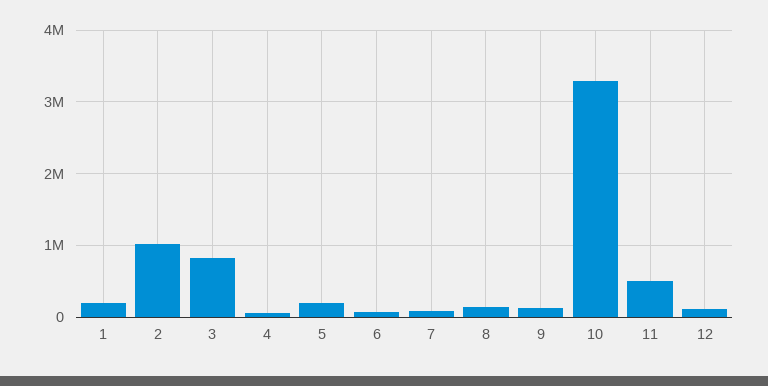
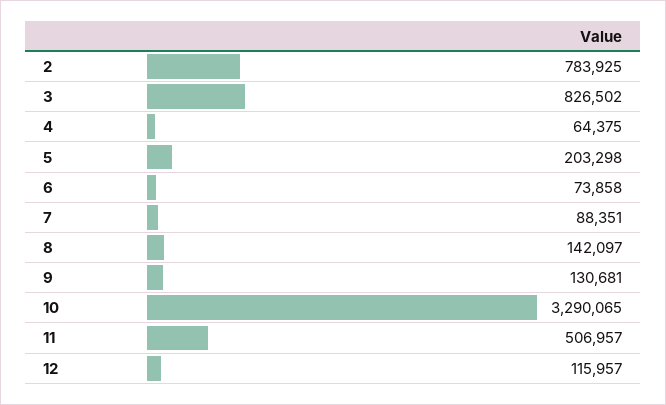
1: 200000 -> none
2: 1000000 -> 783925

